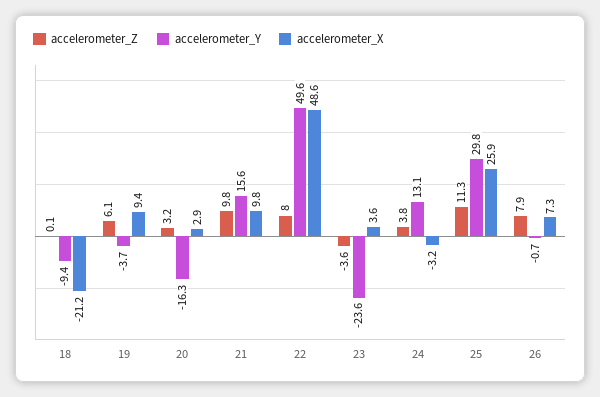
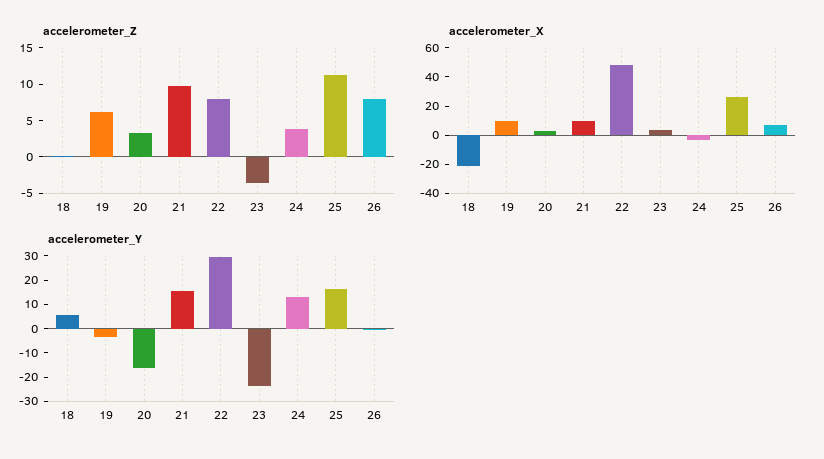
accelerometer_Y, 18: -9.4 -> 5
accelerometer_Y, 22: 49.6 -> 30
accelerometer_Y, 25: 29.8 -> 15

